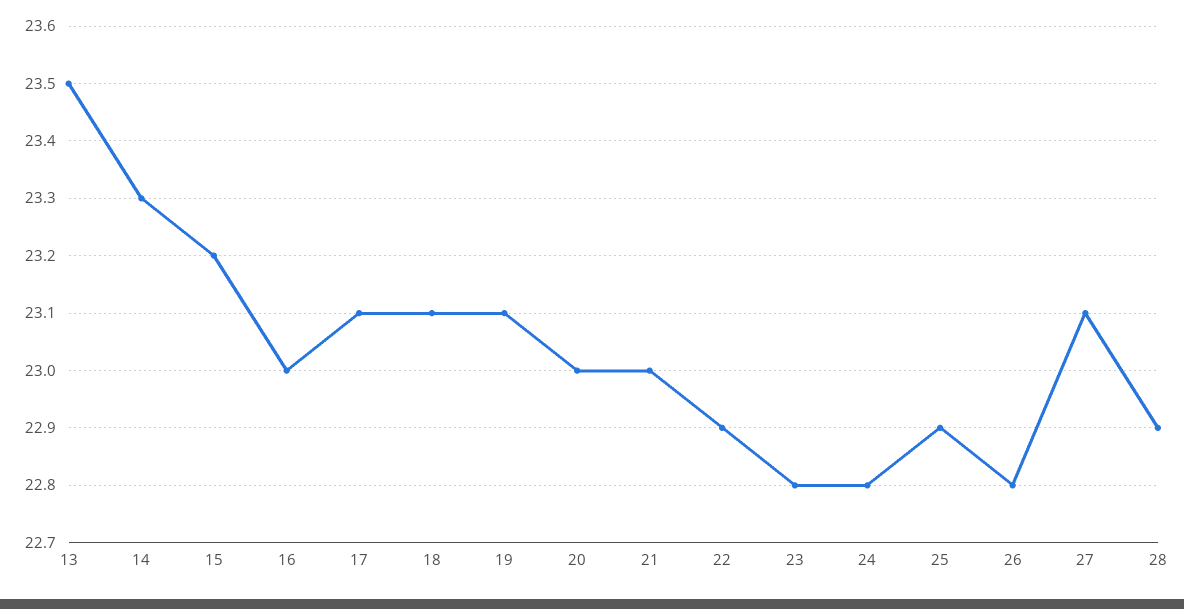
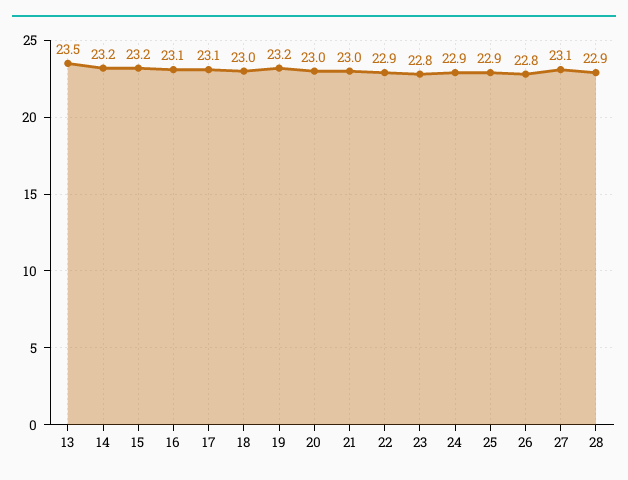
14: 23.3 -> 23.2
16: 23 -> 23.1
18: 23.1 -> 23
19: 23.1 -> 23.2
24: 22.8 -> 22.9

